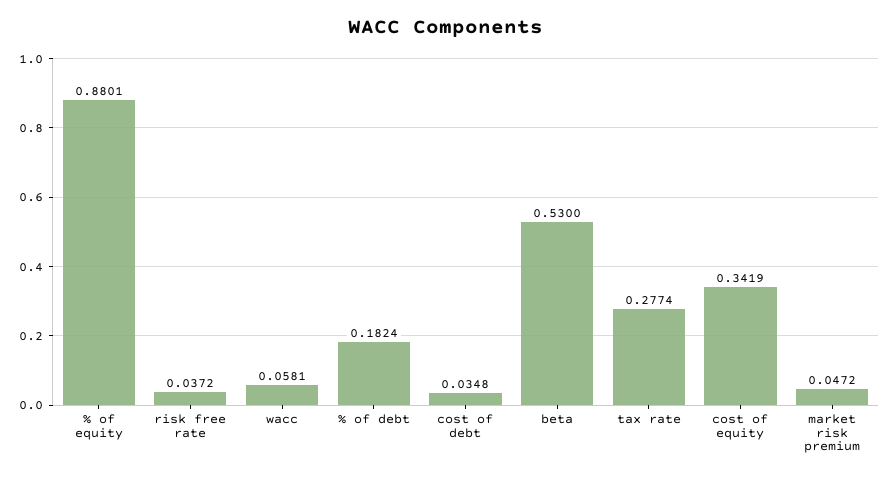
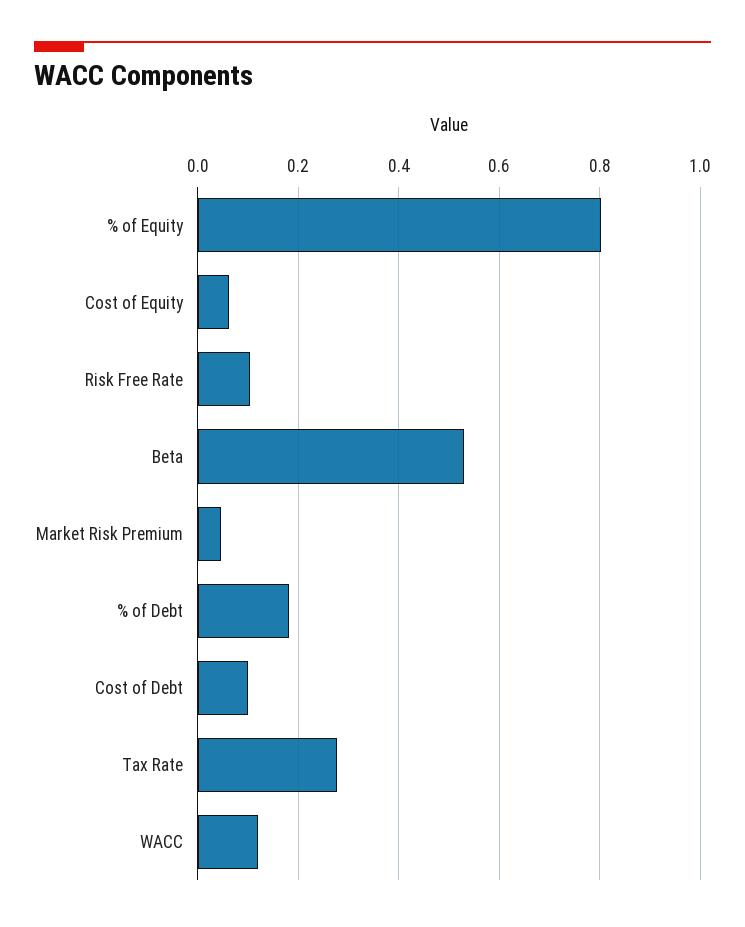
% of equity: 0.8801 -> 0.8
risk free rate: 0.0372 -> 0.1
wacc: 0.0581 -> 0.12
cost of debt: 0.0348 -> 0.1
cost of equity: 0.3419 -> 0.06

